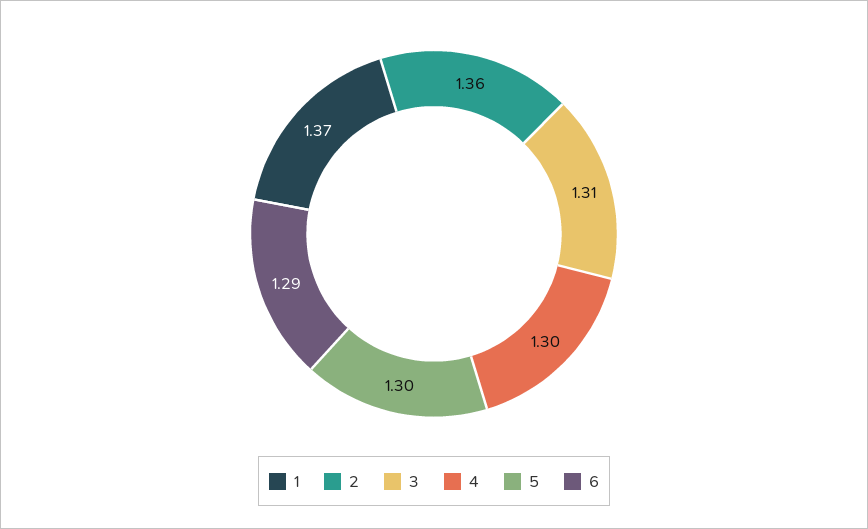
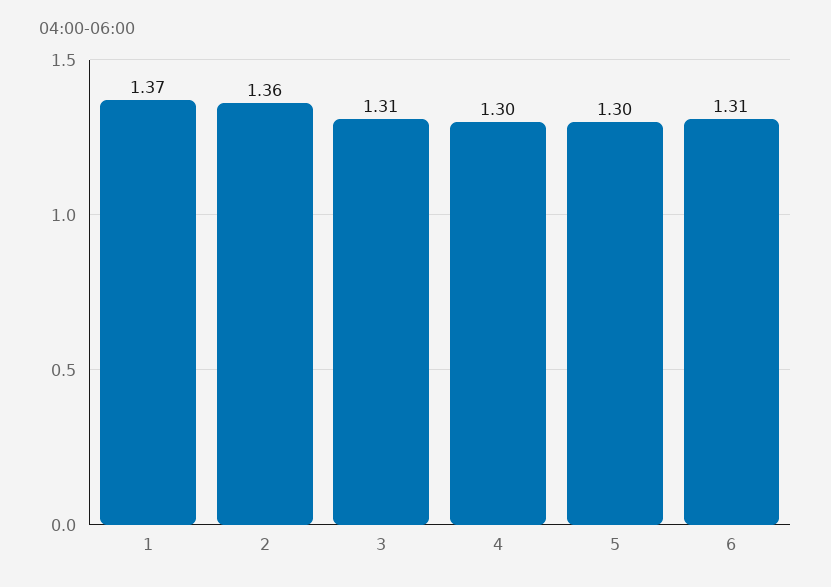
6: 1.29 -> 1.31

